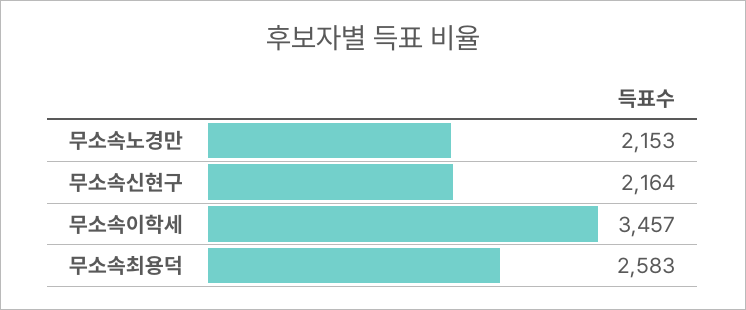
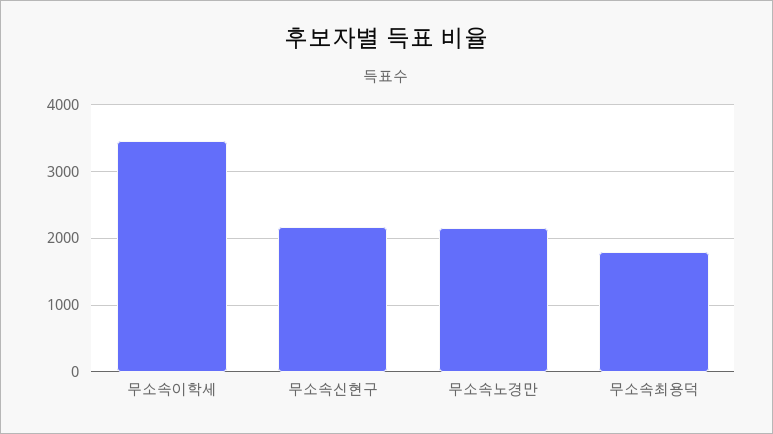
무소속최용덕: 2583 -> 1800

